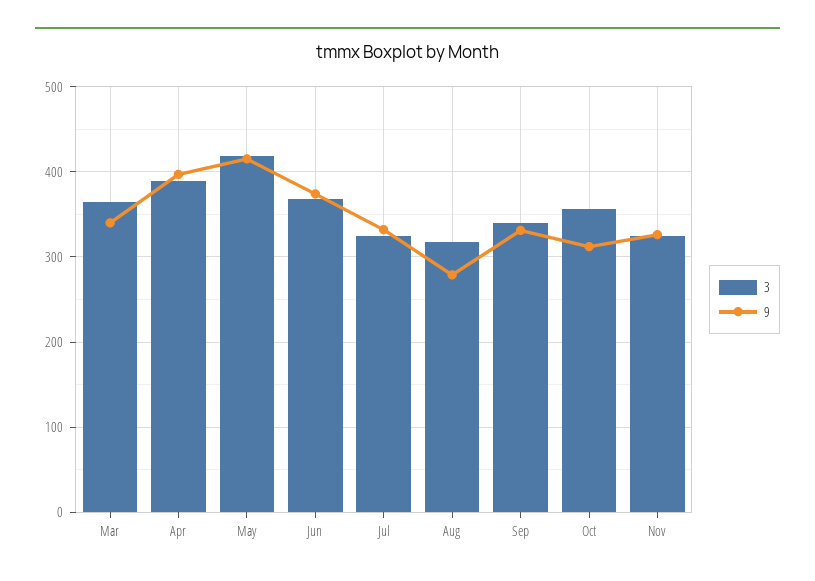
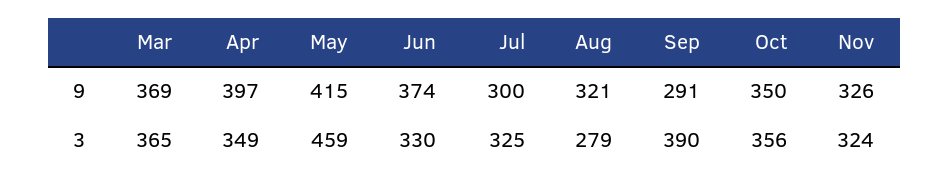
9, Mar: 340 -> 369
3, Apr: 390 -> 349
3, May: 420 -> 459
3, Jun: 370 -> 330
9, Jul: 330 -> 300
3, Aug: 320 -> 279
9, Aug: 280 -> 321
3, Sep: 340 -> 390
9, Sep: 330 -> 291
9, Oct: 310 -> 350

